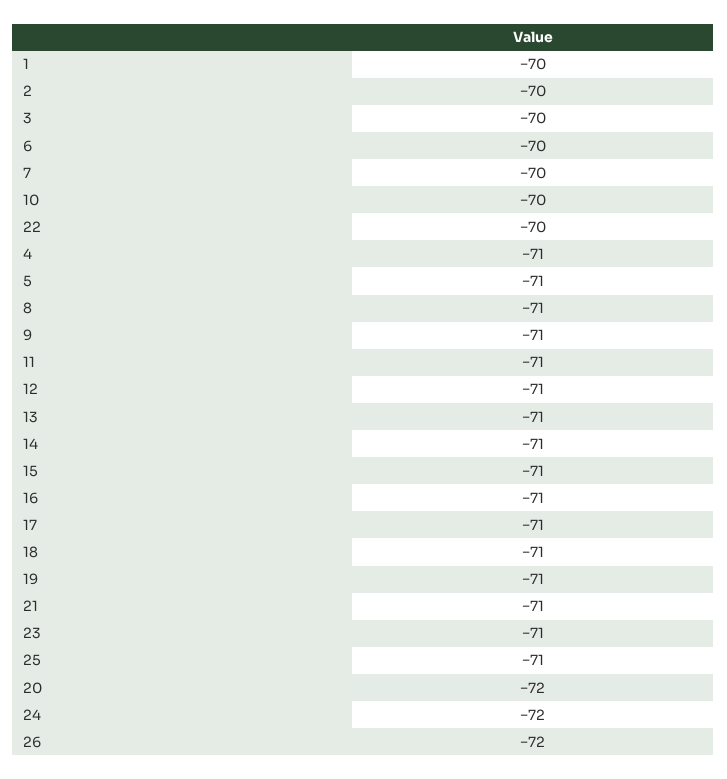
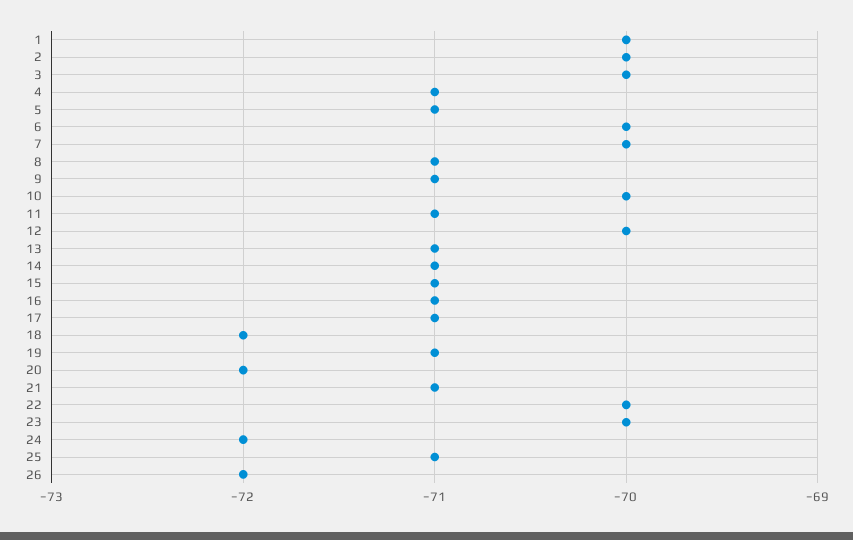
12: -71 -> -70
18: -71 -> -72
23: -71 -> -70

